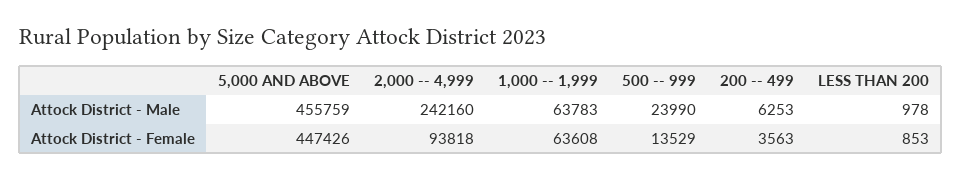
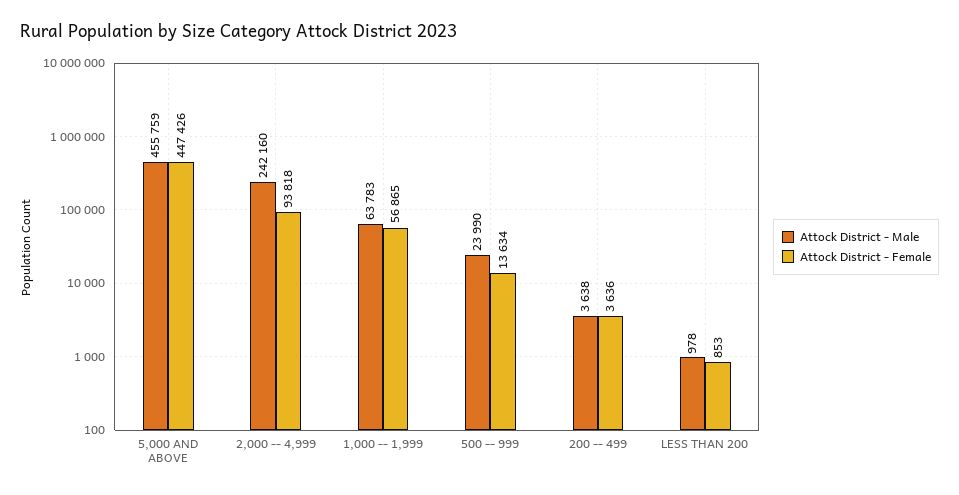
Attock District - Male, 200 -- 499: 6253 -> 3638
Attock District - Female, 1,000 -- 1,999: 63608 -> 56865
Attock District - Female, 500 -- 999: 13529 -> 13634
Attock District - Female, 200 -- 499: 3563 -> 3636

